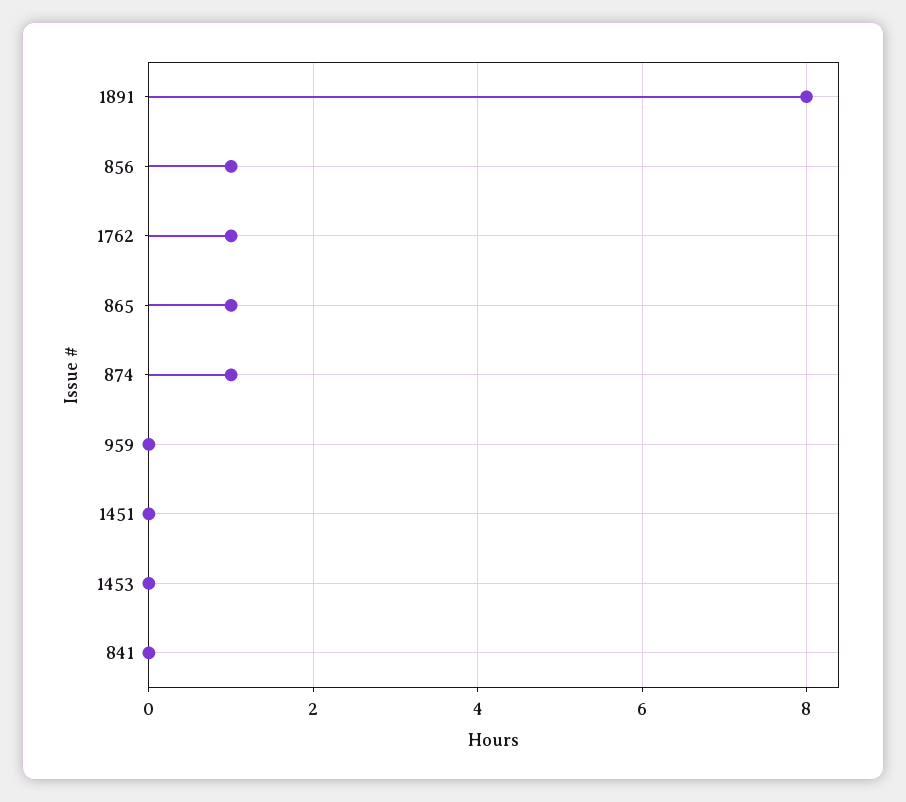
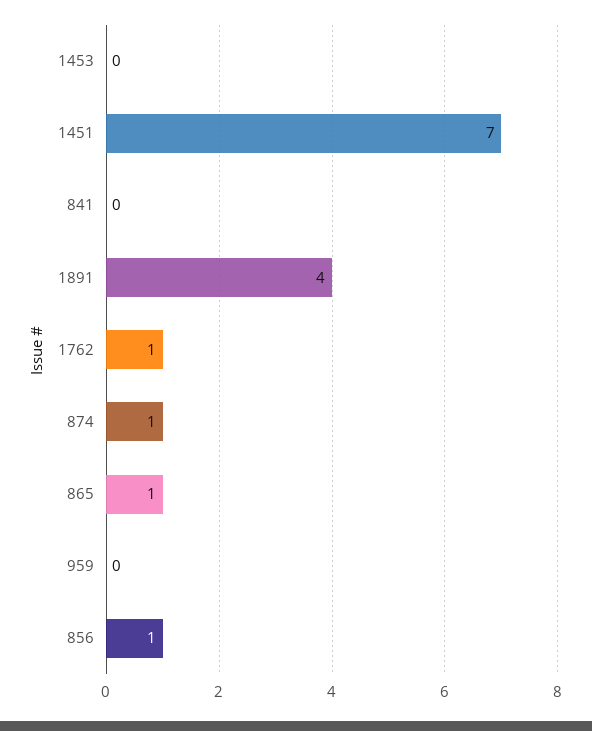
1891: 8 -> 4
1451: 0 -> 7

